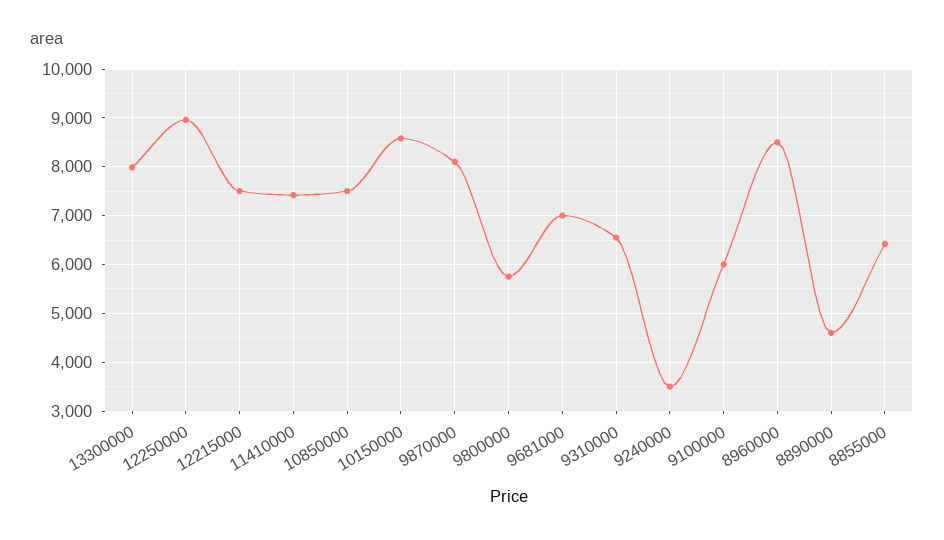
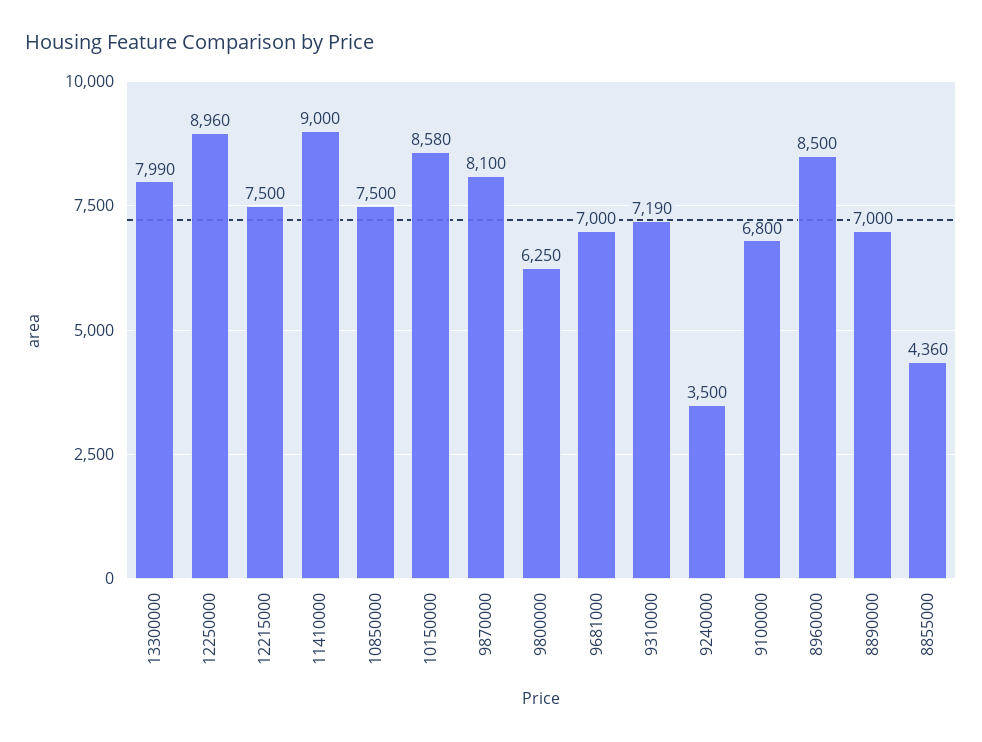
11410000: 7400 -> 9000
9800000: 5800 -> 6250
9310000: 6600 -> 7190
9100000: 6000 -> 6800
8890000: 4600 -> 7000
8855000: 6400 -> 4360

